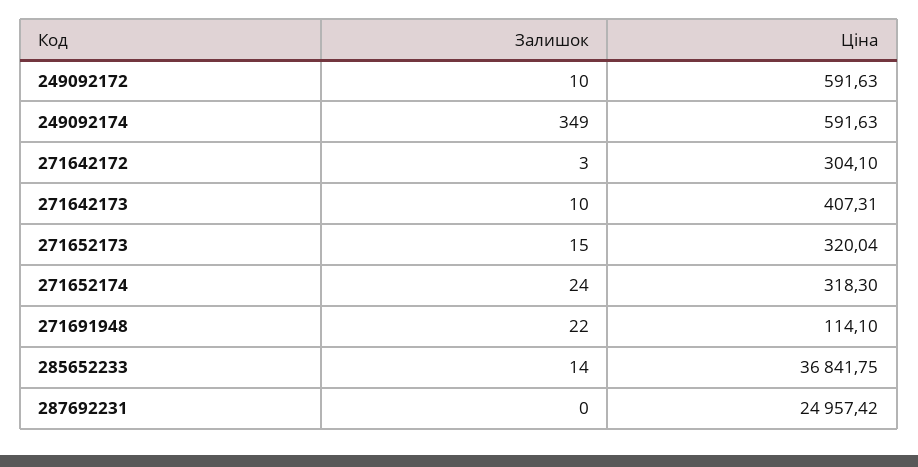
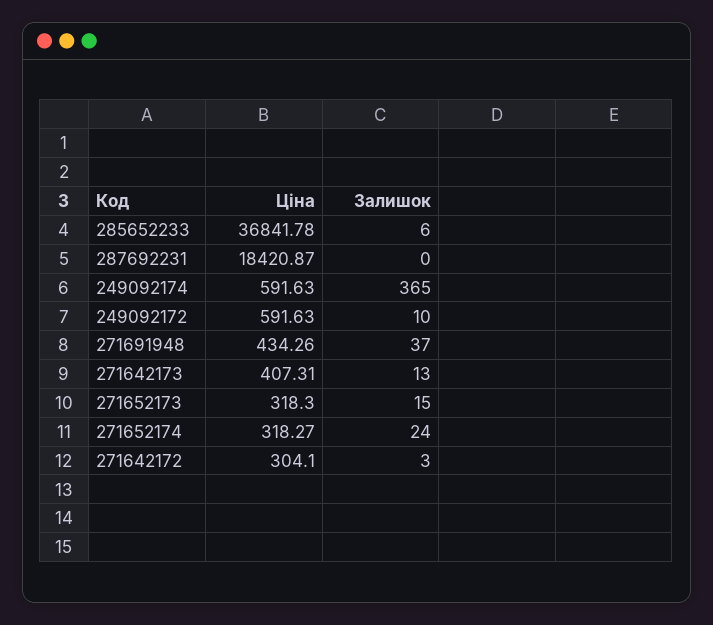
Залишок, 249092174: 349 -> 365
Залишок, 271642173: 10 -> 13
Ціна, 271652173: 320.04 -> 318.3
Ціна, 271652174: 318.3 -> 318.27
Залишок, 271691948: 22 -> 37
Ціна, 271691948: 114.1 -> 434.26
Залишок, 285652233: 14 -> 6
Ціна, 285652233: 36841.75 -> 36841.78
Ціна, 287692231: 24957.42 -> 18420.87

